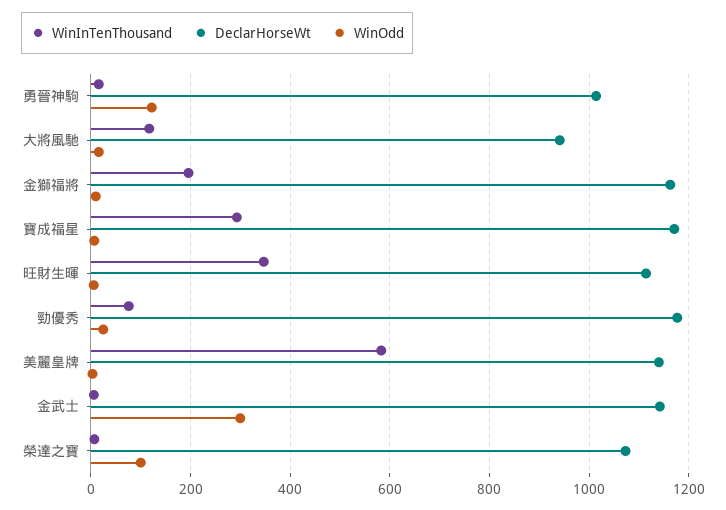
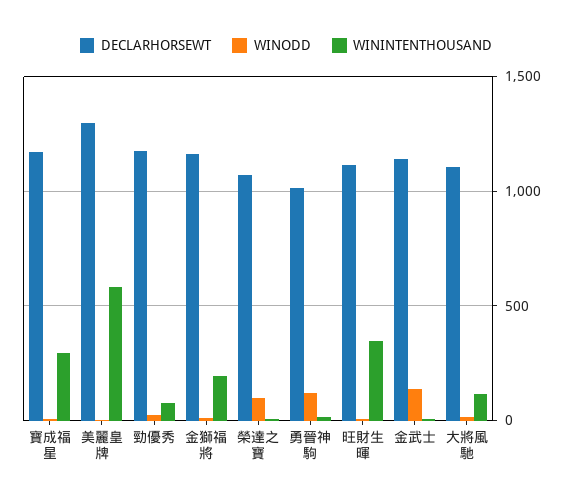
DeclarHorseWt, 大將風馳: 940 -> 1100
DeclarHorseWt, 美麗皇牌: 1140 -> 1300
WinOdd, 金武士: 300 -> 150

